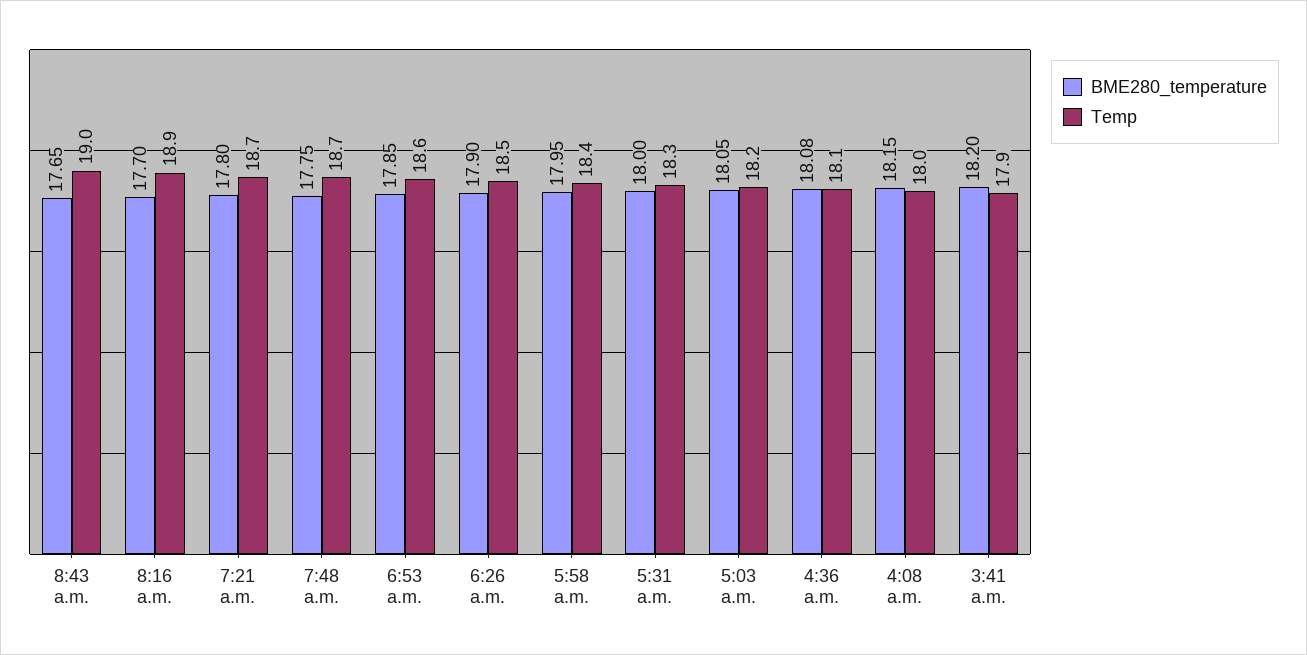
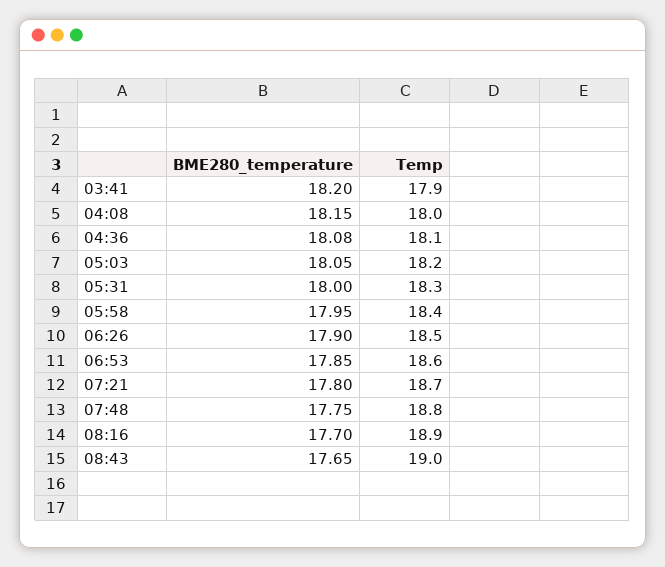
Temp, 7:48 a.m.: 18.7 -> 18.8

